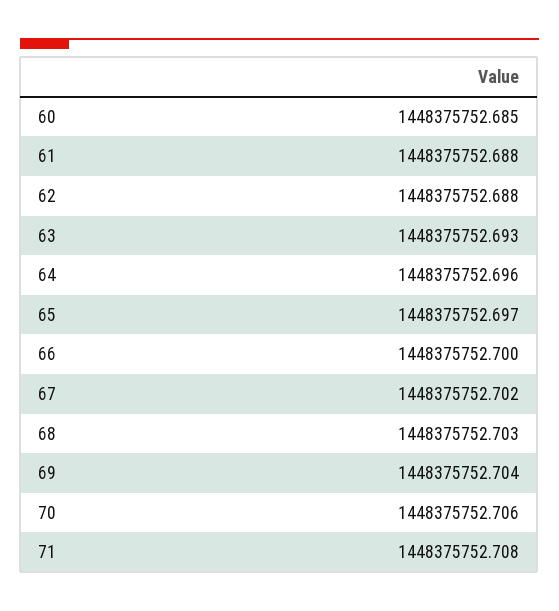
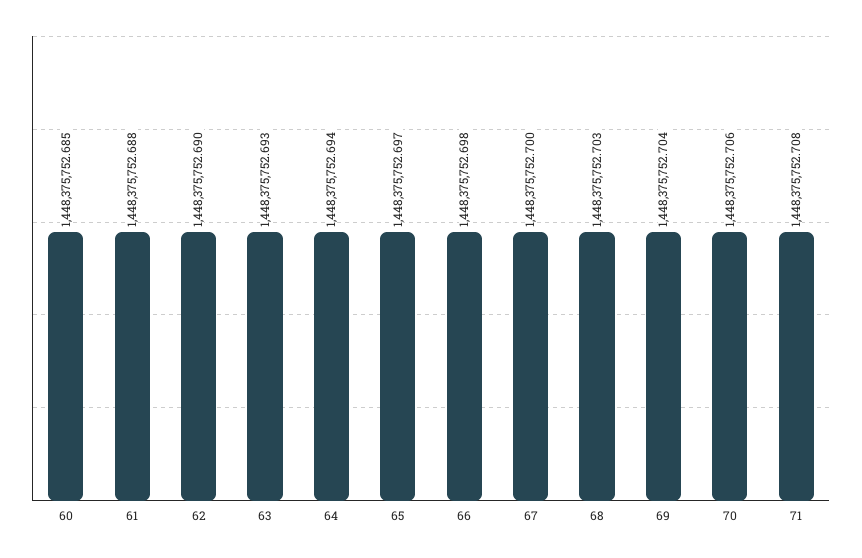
62: 1448375752.688 -> 1448375752.69
64: 1448375752.696 -> 1448375752.694
66: 1448375752.7 -> 1448375752.698
67: 1448375752.702 -> 1448375752.7

